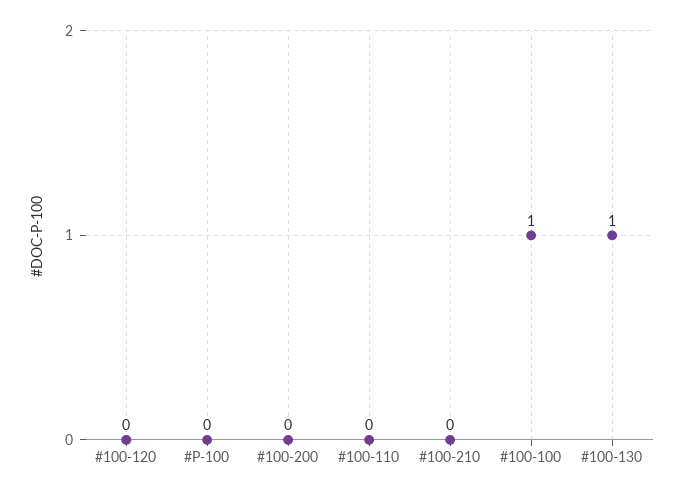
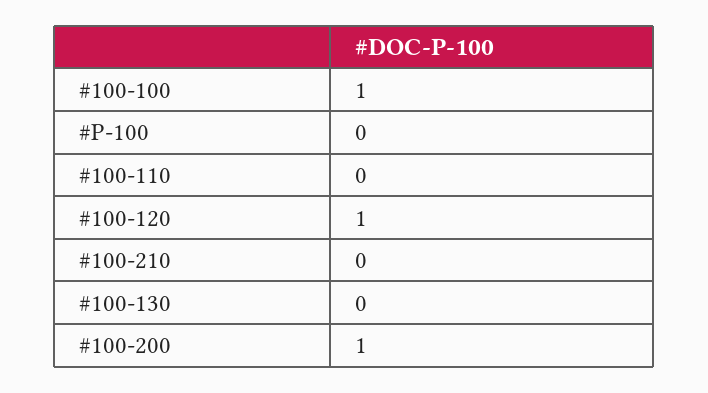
#100-120: 0 -> 1
#100-200: 0 -> 1
#100-130: 1 -> 0

